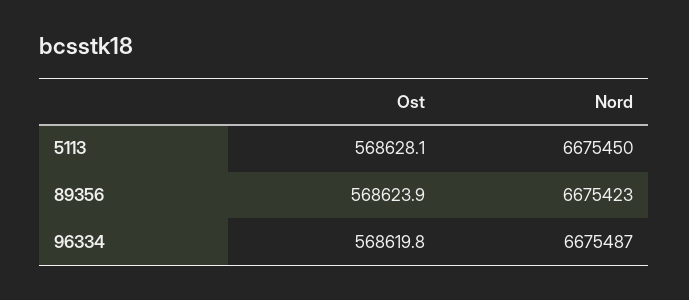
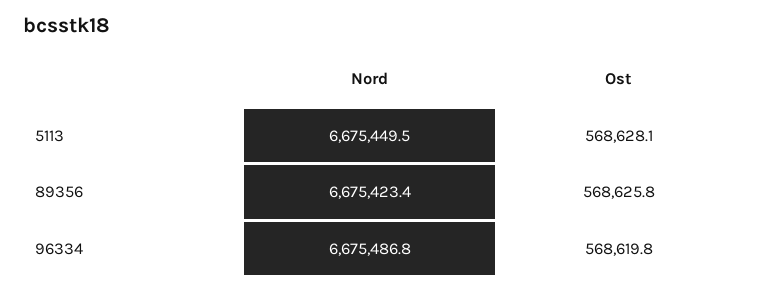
Ost, 89356: 568623.9 -> 568625.8

